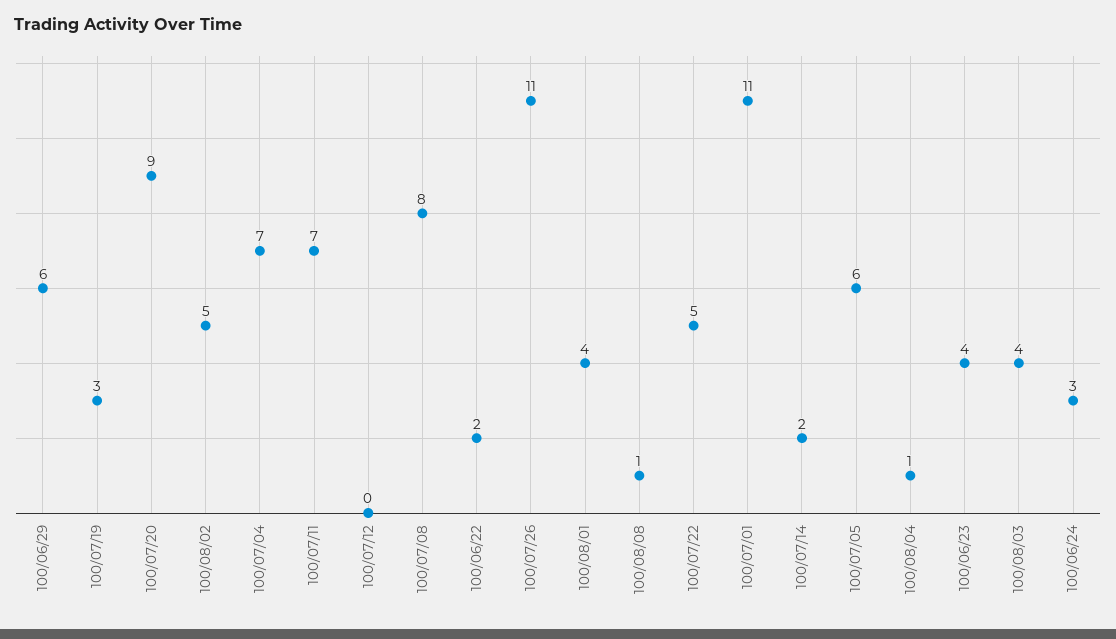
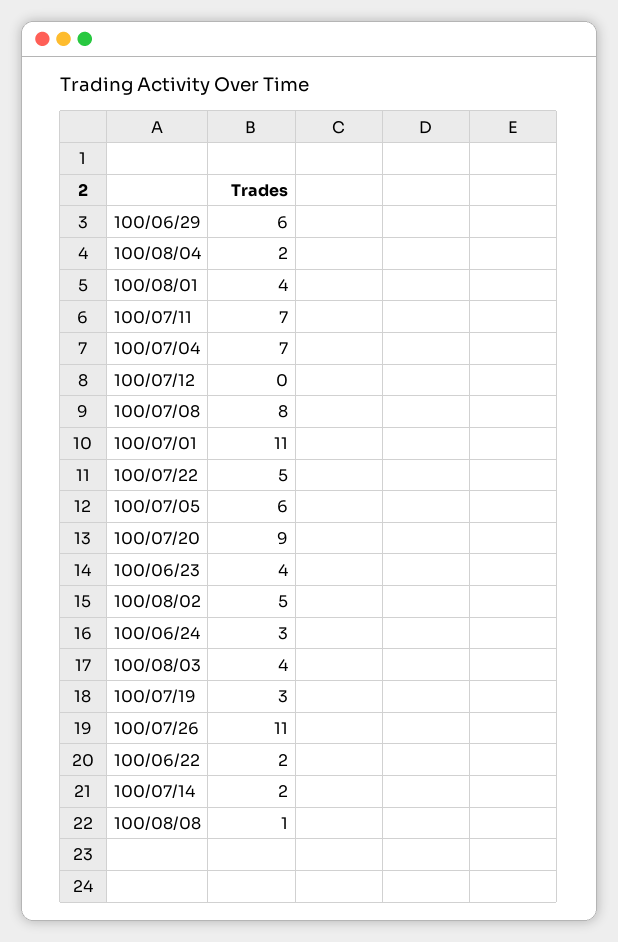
100/08/04: 1 -> 2

